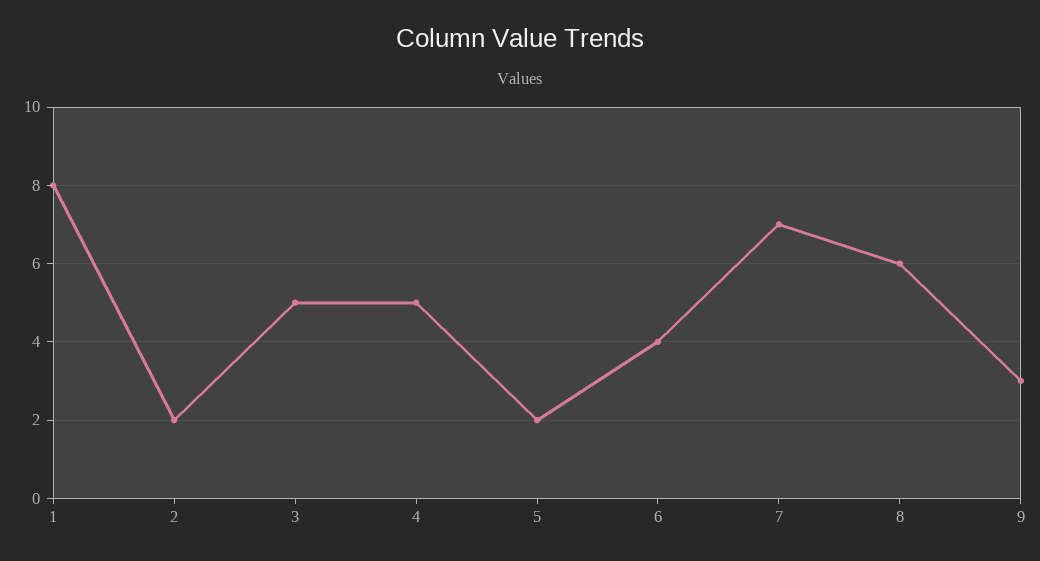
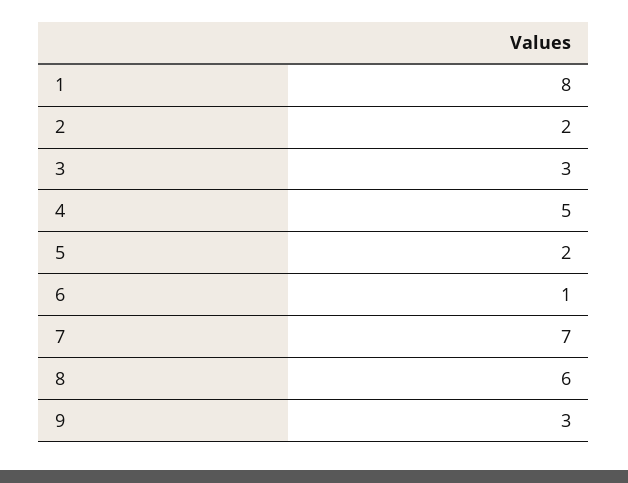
3: 5 -> 3
6: 4 -> 1

